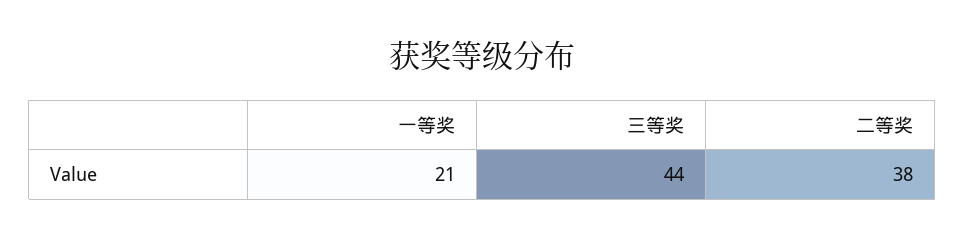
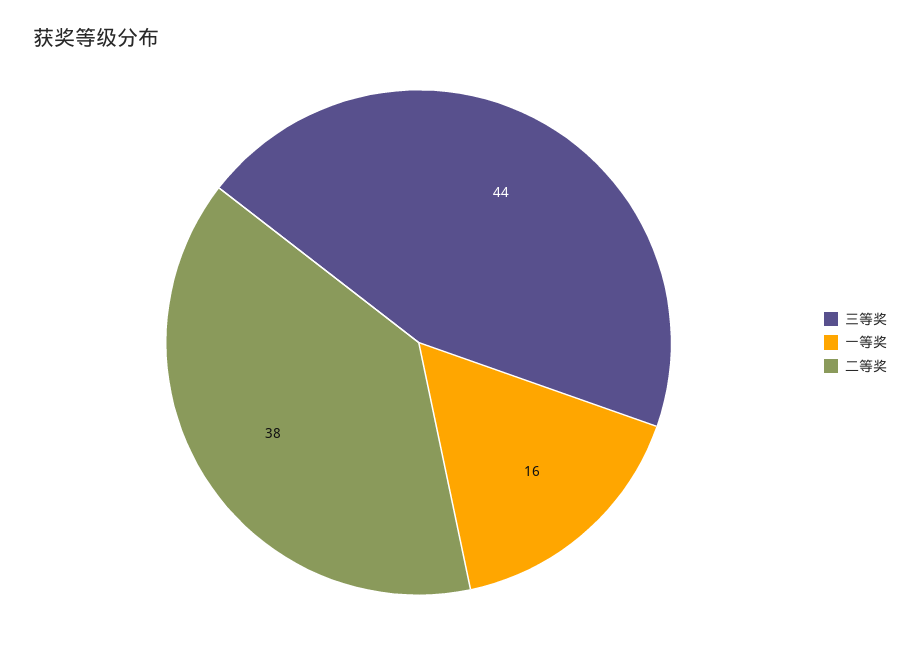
一等奖: 21 -> 16

